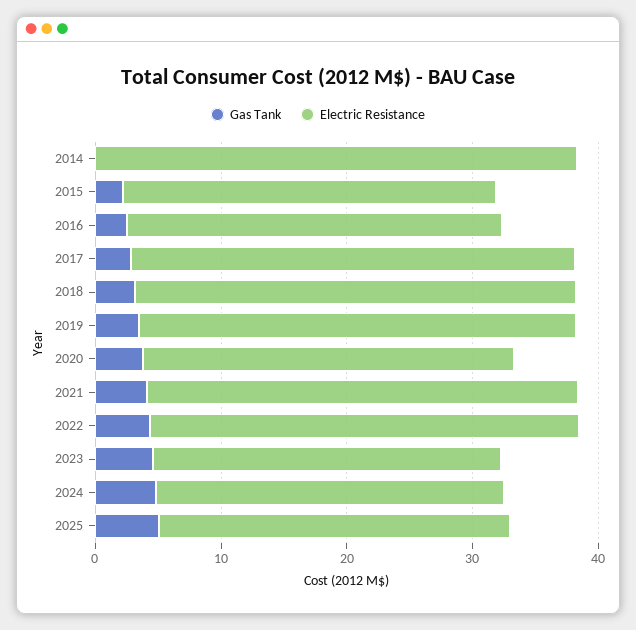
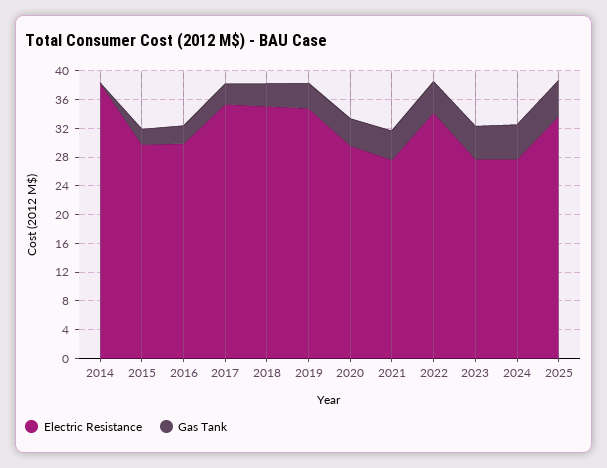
Electric Resistance, 2021: 34 -> 28
Electric Resistance, 2025: 28 -> 34

